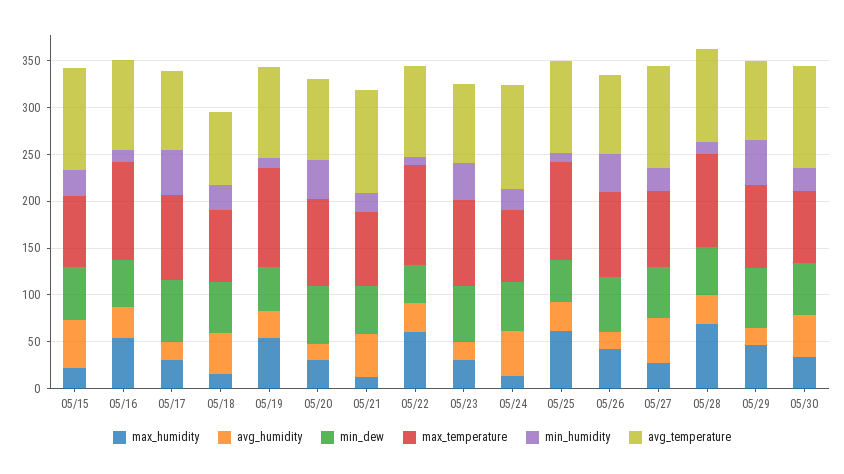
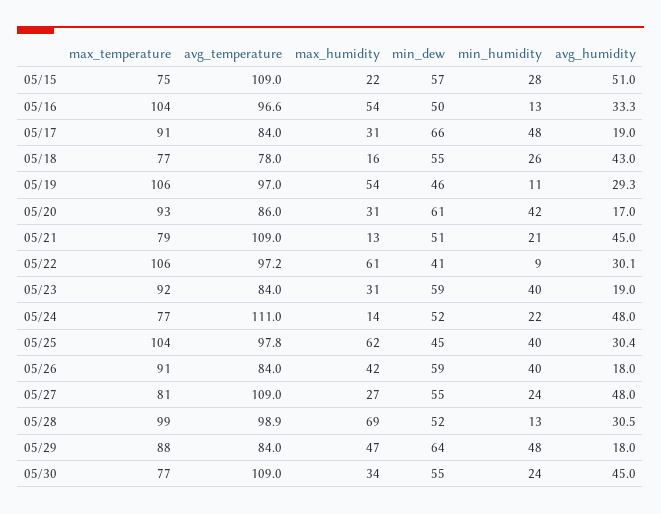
min_humidity, 05/25: 10 -> 40

